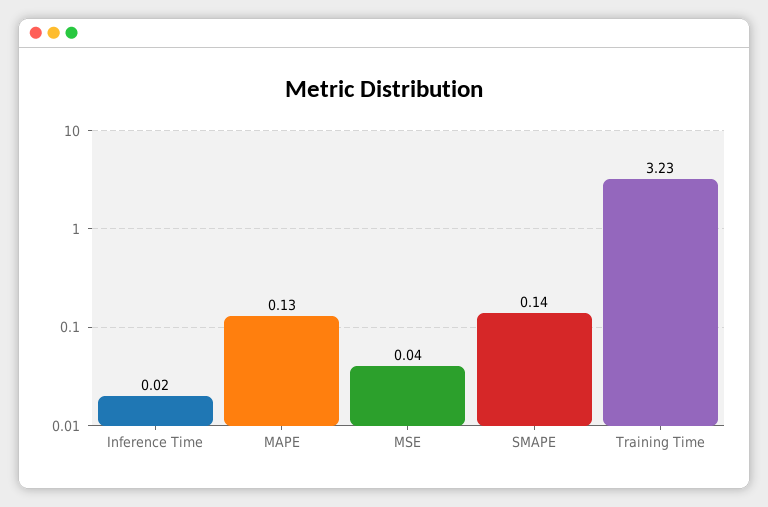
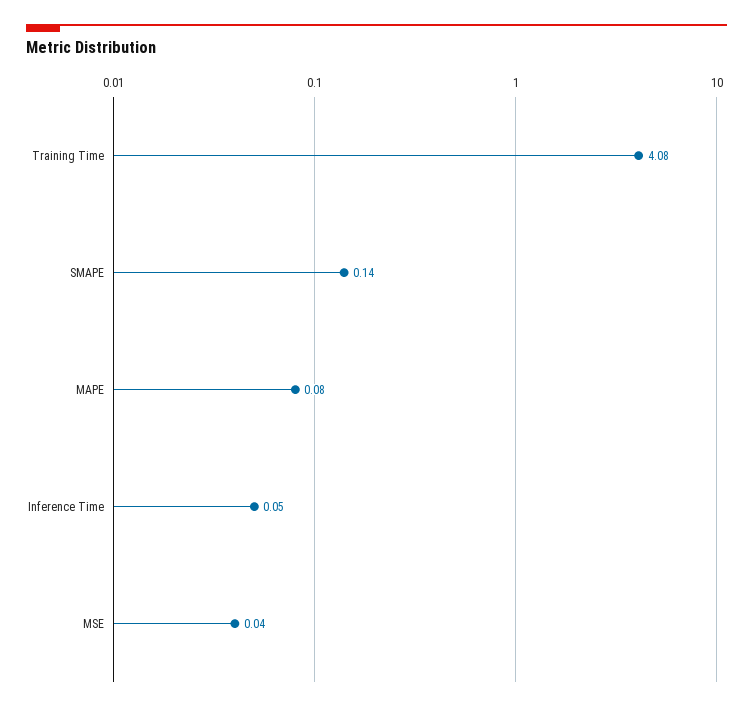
Inference Time: 0.02 -> 0.05
MAPE: 0.13 -> 0.08
Training Time: 3.23 -> 4.08

